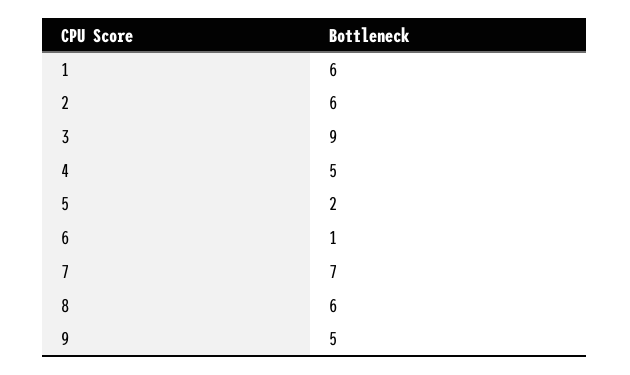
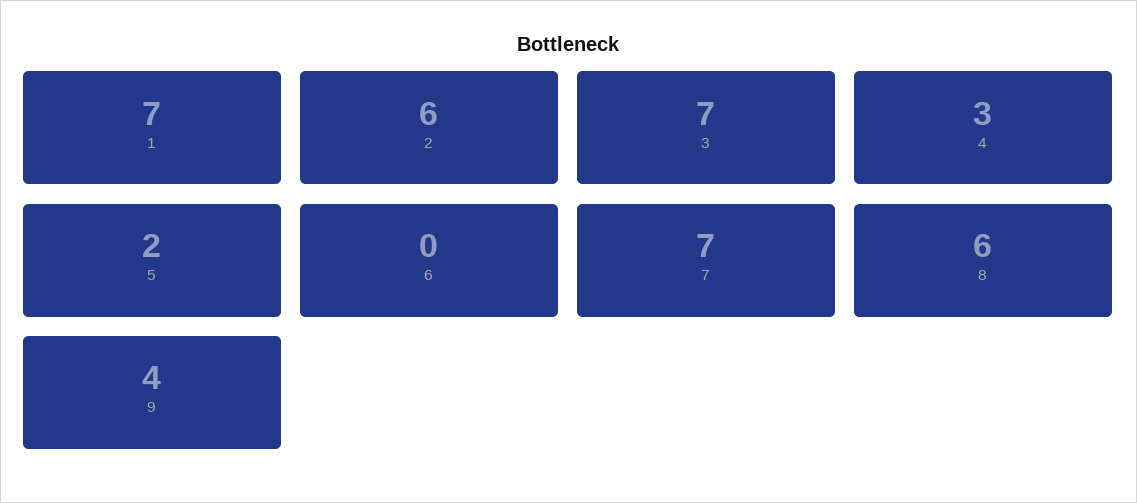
1: 6 -> 7
3: 9 -> 7
4: 5 -> 3
6: 1 -> 0
9: 5 -> 4

